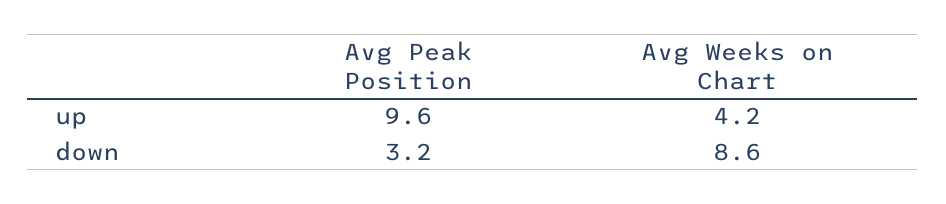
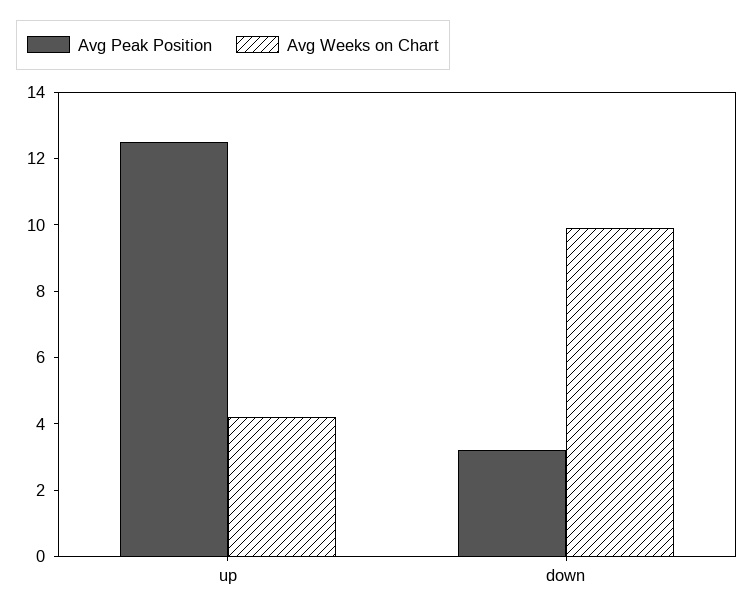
Avg Peak Position, up: 9.6 -> 12.5
Avg Weeks on Chart, down: 8.6 -> 10

